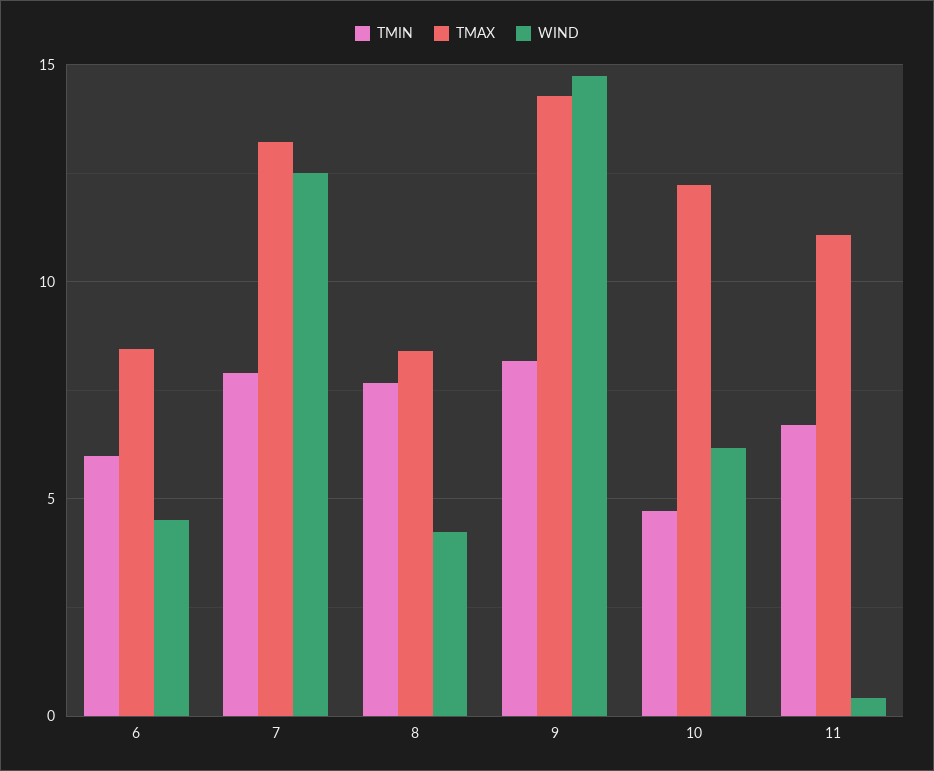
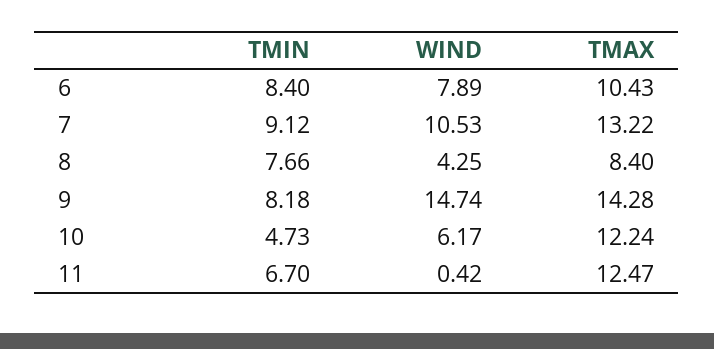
TMIN, 6: 6 -> 8.4
TMAX, 6: 8.5 -> 10.43
WIND, 6: 4.5 -> 7.89
TMIN, 7: 8 -> 9.12
WIND, 7: 12.5 -> 10.53
TMAX, 11: 11 -> 12.47

